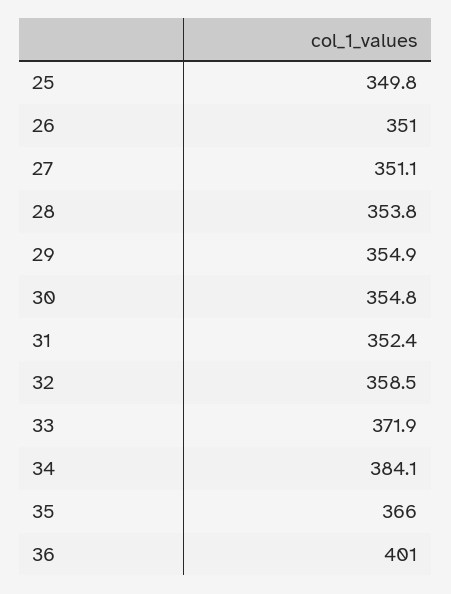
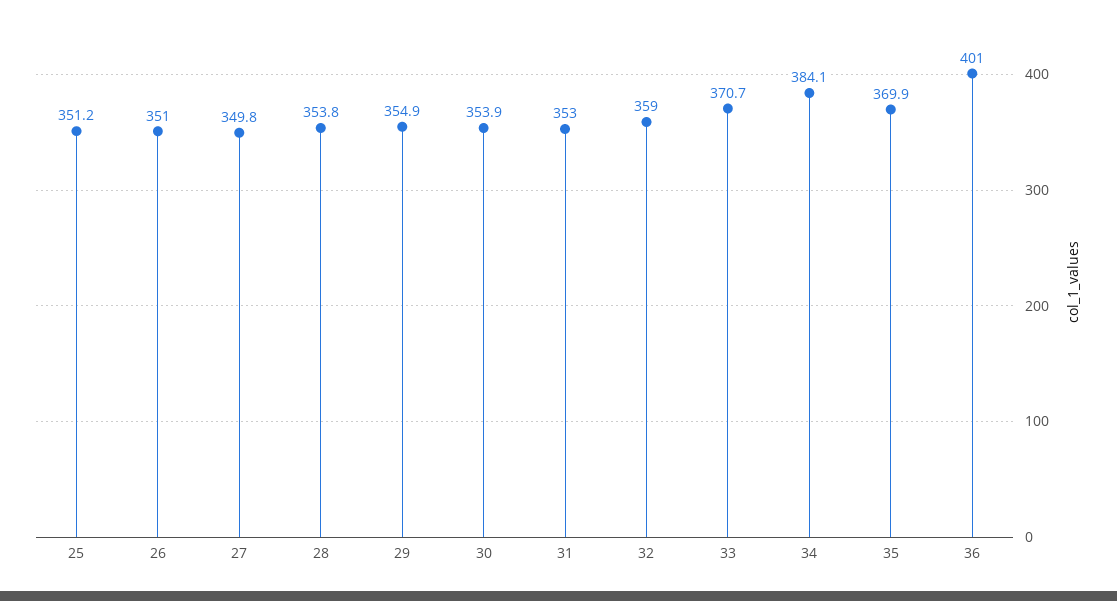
25: 349.8 -> 351.2
27: 351.1 -> 349.8
30: 354.8 -> 353.9
31: 352.4 -> 353
32: 358.5 -> 359
33: 371.9 -> 370.7
35: 366 -> 369.9

